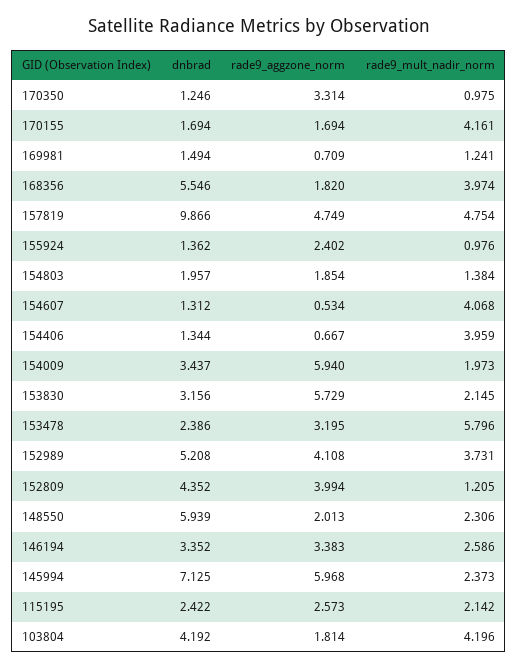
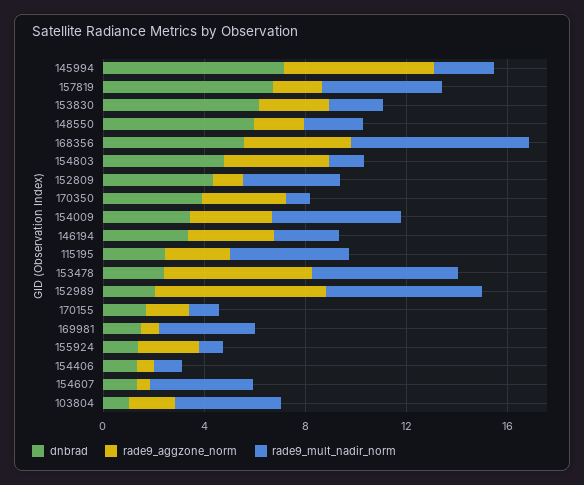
dnbrad, 170350: 1.246 -> 4
rade9_mult_nadir_norm, 170155: 4.161 -> 1
rade9_mult_nadir_norm, 169981: 1.241 -> 4
rade9_aggzone_norm, 168356: 1.82 -> 4
rade9_mult_nadir_norm, 168356: 3.974 -> 7
dnbrad, 157819: 9.866 -> 7
rade9_aggzone_norm, 157819: 4.749 -> 2
dnbrad, 154803: 1.957 -> 5
rade9_aggzone_norm, 154803: 1.854 -> 4
rade9_mult_nadir_norm, 154406: 3.959 -> 1
rade9_aggzone_norm, 154009: 5.94 -> 3
rade9_mult_nadir_norm, 154009: 1.973 -> 5
dnbrad, 153830: 3.156 -> 6
rade9_aggzone_norm, 153830: 5.729 -> 3
rade9_aggzone_norm, 153478: 3.195 -> 6
dnbrad, 152989: 5.208 -> 2
rade9_aggzone_norm, 152989: 4.108 -> 7
rade9_mult_nadir_norm, 152989: 3.731 -> 6
rade9_aggzone_norm, 152809: 3.994 -> 1
rade9_mult_nadir_norm, 152809: 1.205 -> 4
rade9_mult_nadir_norm, 115195: 2.142 -> 5
dnbrad, 103804: 4.192 -> 1

